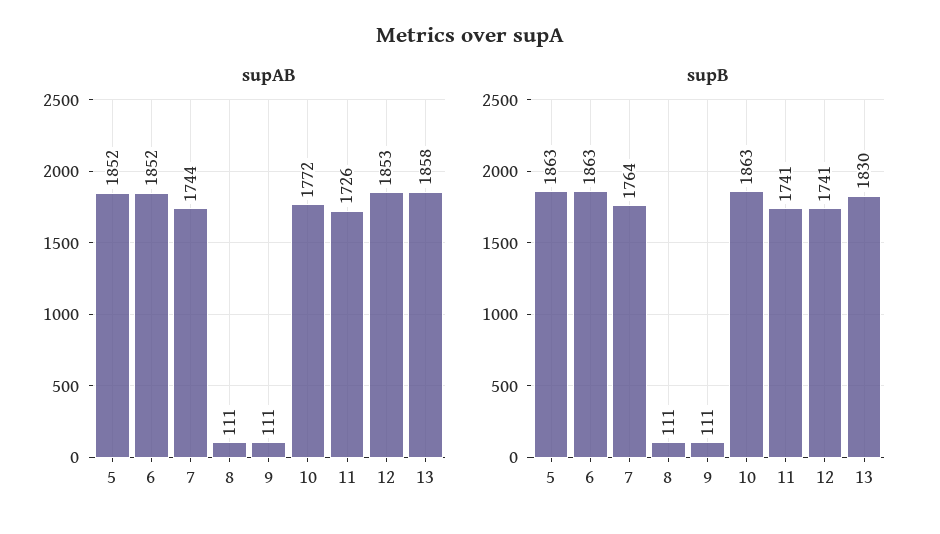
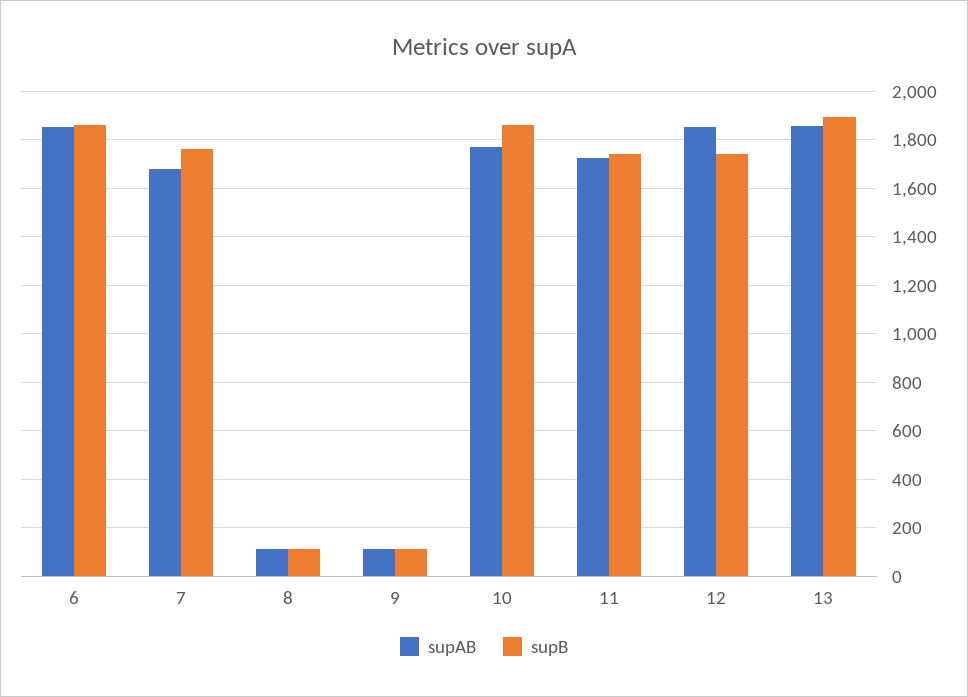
supAB, 5: 1852 -> none
supAB, 7: 1744 -> 1675
supB, 5: 1863 -> none
supB, 13: 1830 -> 1900

